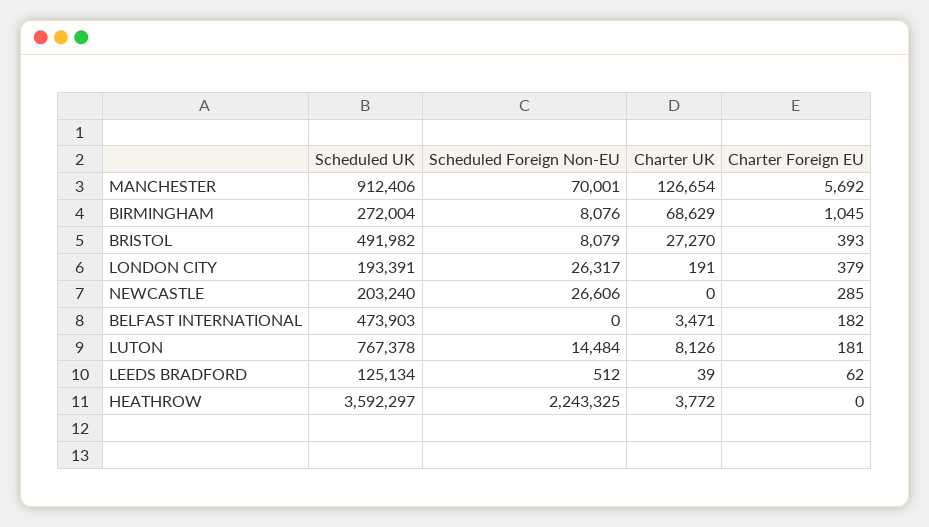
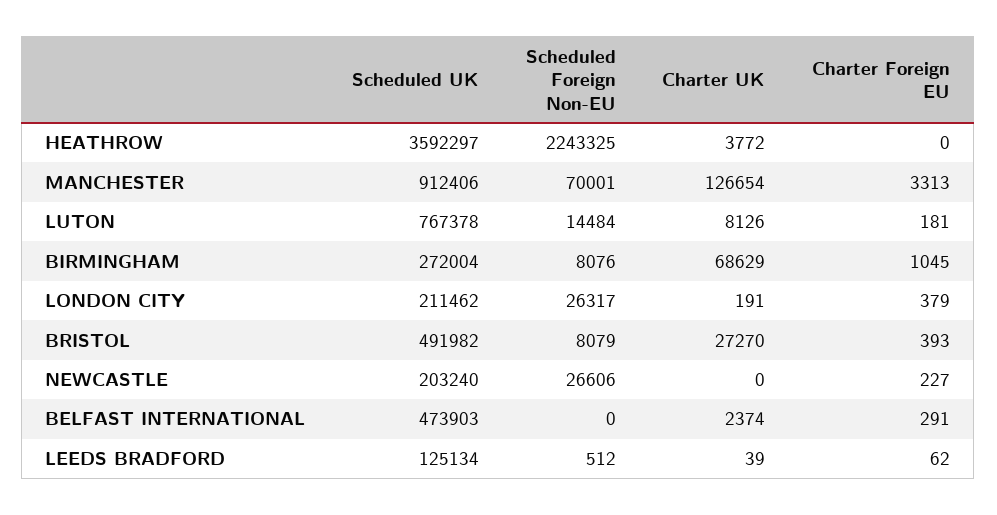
Charter Foreign EU, MANCHESTER: 5692 -> 3313
Scheduled UK, LONDON CITY: 193391 -> 211462
Charter Foreign EU, NEWCASTLE: 285 -> 227
Charter UK, BELFAST INTERNATIONAL: 3471 -> 2374
Charter Foreign EU, BELFAST INTERNATIONAL: 182 -> 291

